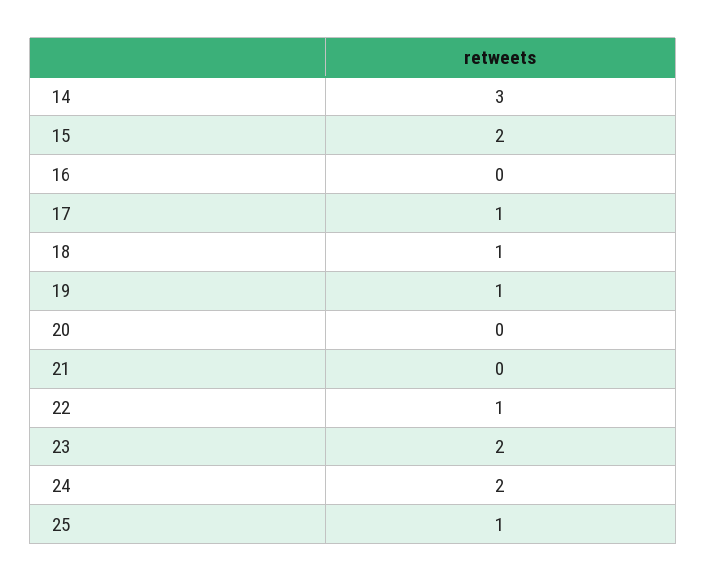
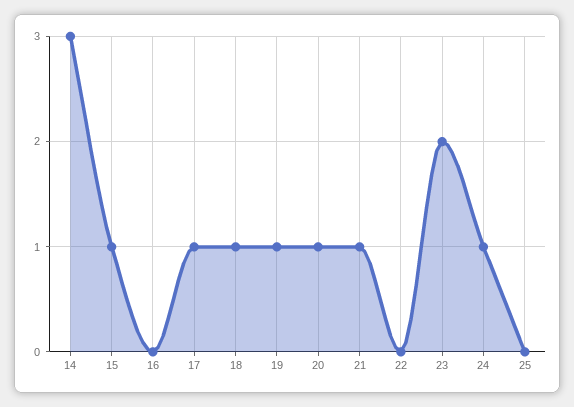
15: 2 -> 1
20: 0 -> 1
21: 0 -> 1
22: 1 -> 0
24: 2 -> 1
25: 1 -> 0

